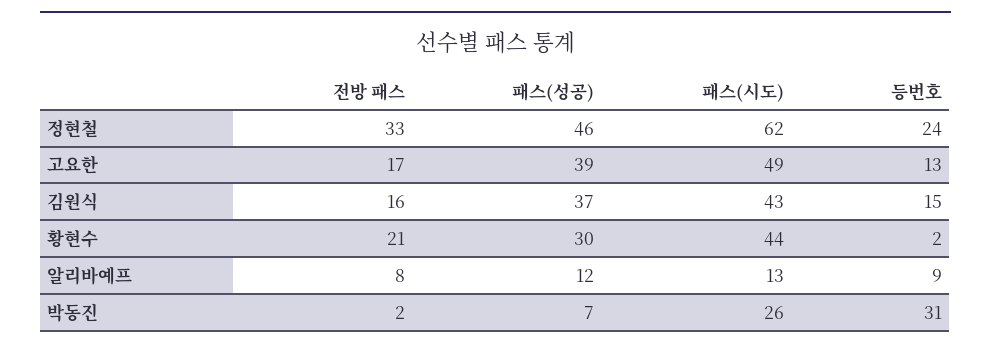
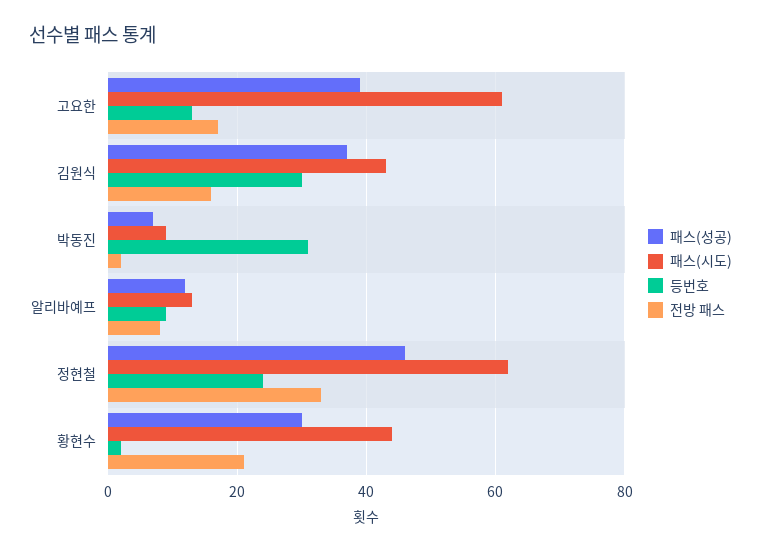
패스(시도), 고요한: 49 -> 60
등번호, 김원식: 15 -> 30
패스(시도), 박동진: 26 -> 10

